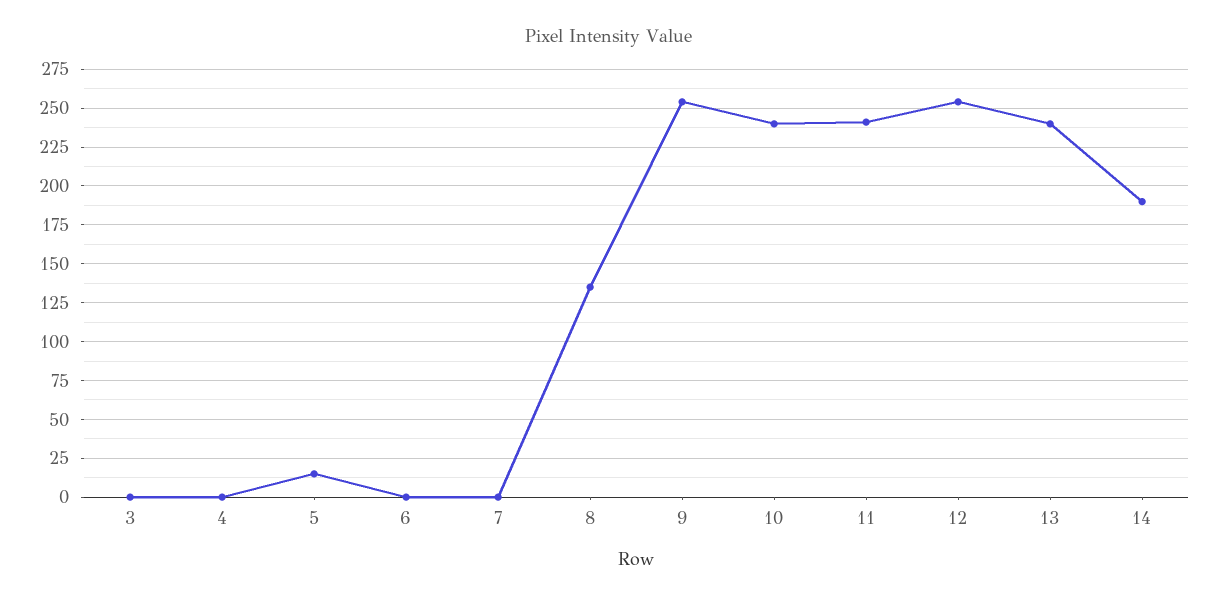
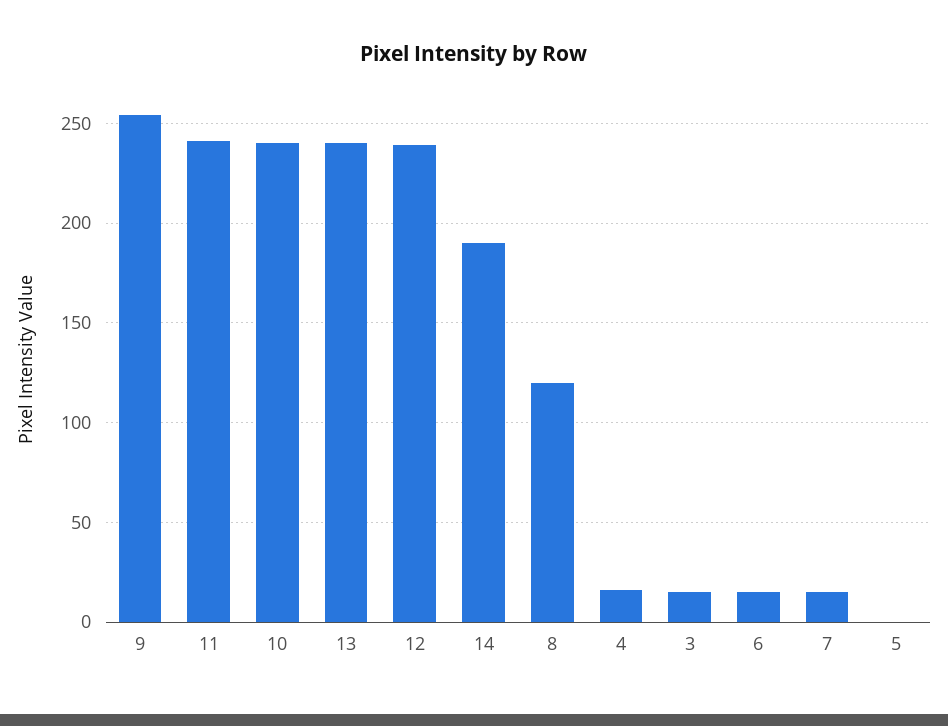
3: 0 -> 15
4: 0 -> 15
5: 15 -> 0
6: 0 -> 15
7: 0 -> 15
8: 135 -> 120
12: 255 -> 240

